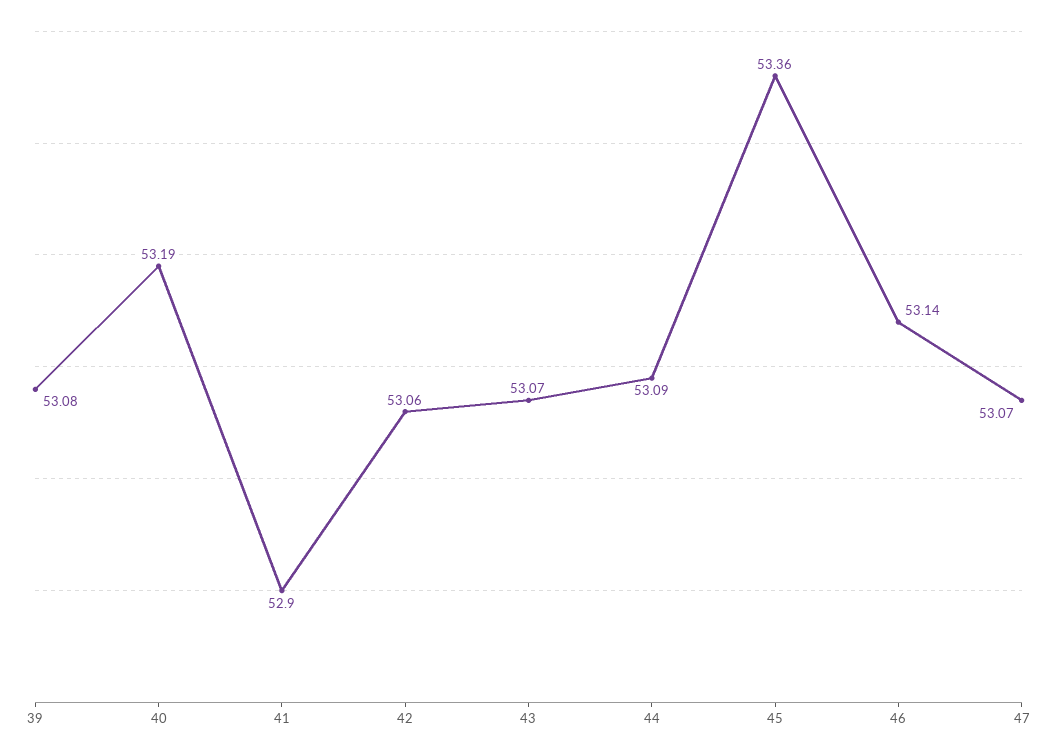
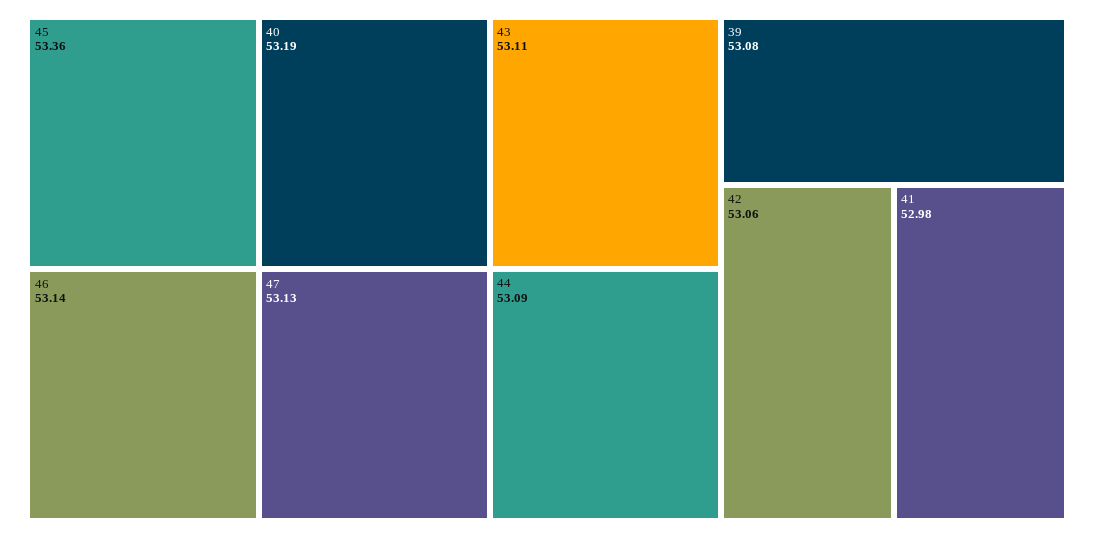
41: 52.9 -> 52.98
43: 53.07 -> 53.11
47: 53.07 -> 53.13

